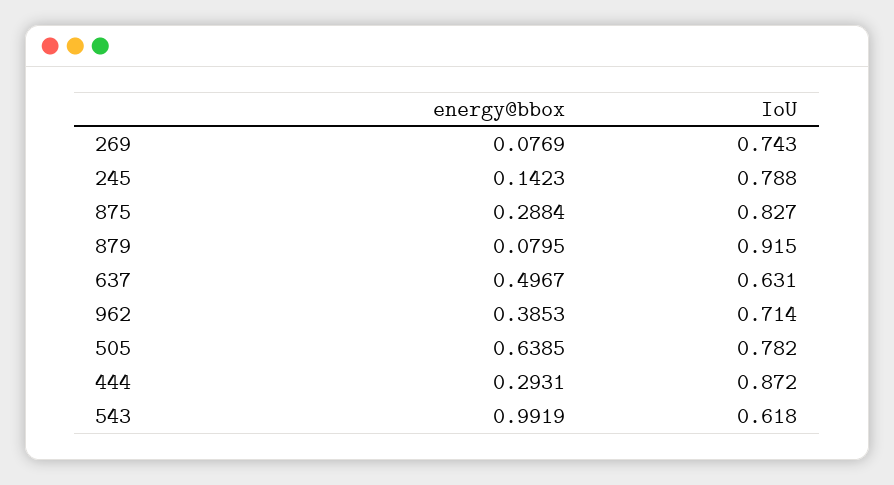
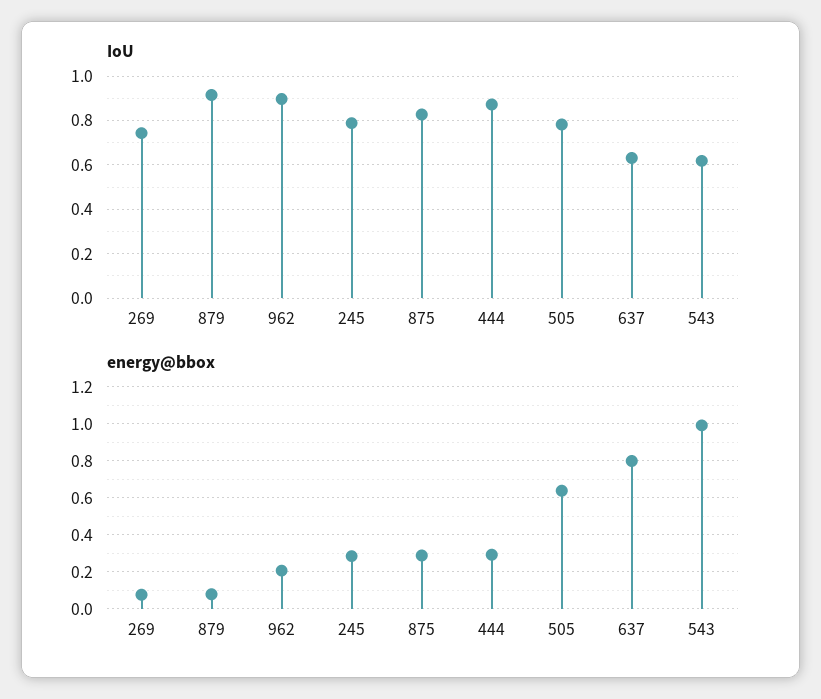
energy@bbox, 245: 0.1423 -> 0.3
energy@bbox, 637: 0.4967 -> 0.8
energy@bbox, 962: 0.3853 -> 0.2
IoU, 962: 0.714 -> 0.9

